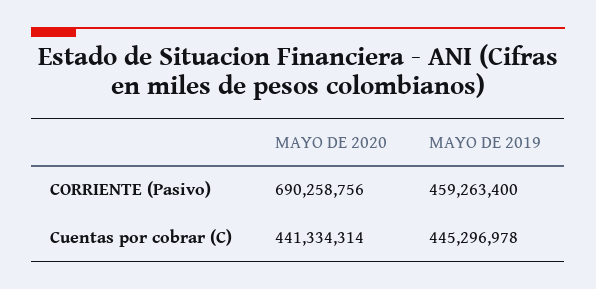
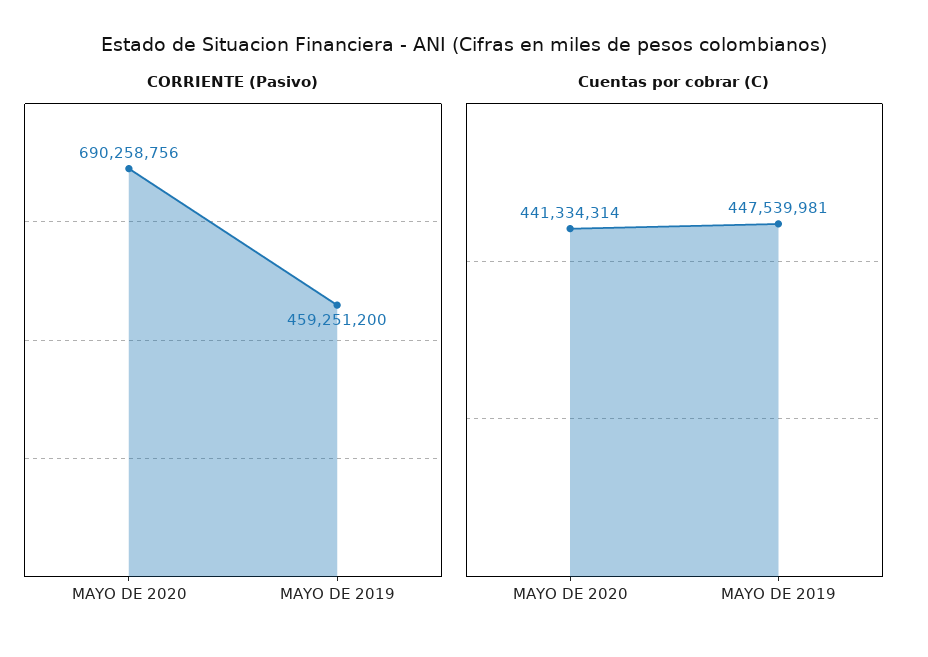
CORRIENTE (Pasivo), MAYO DE 2019: 459263400 -> 459251200
Cuentas por cobrar (C), MAYO DE 2019: 445296978 -> 447539981

